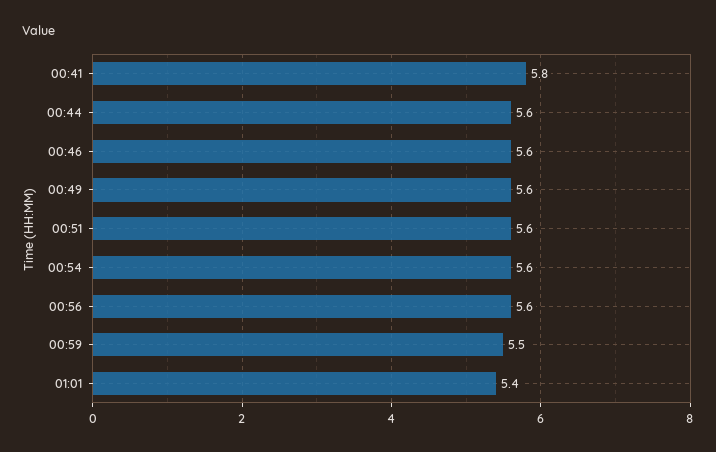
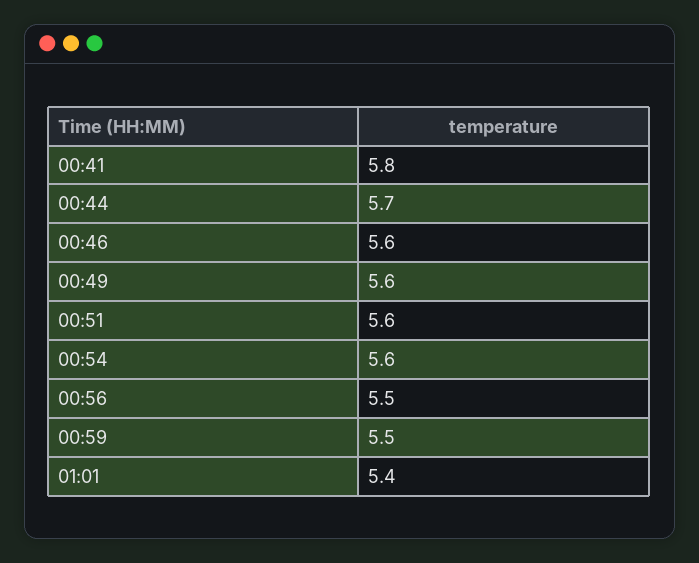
00:44: 5.6 -> 5.7
00:56: 5.6 -> 5.5

